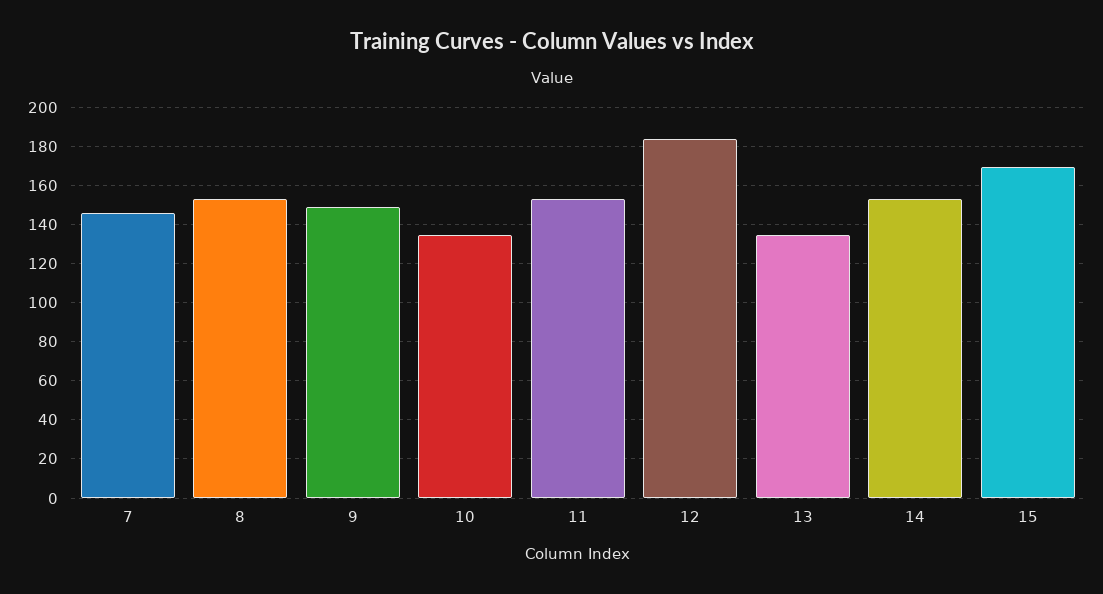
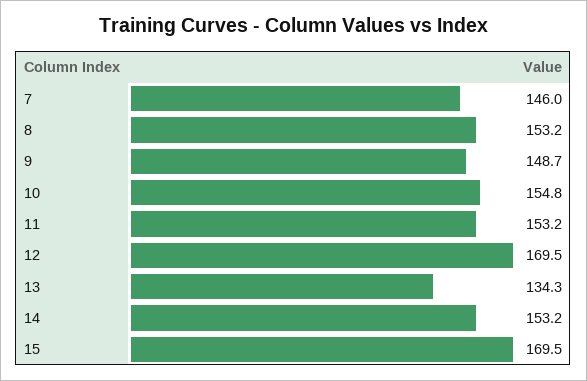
10: 135 -> 154.8
12: 185 -> 169.5

